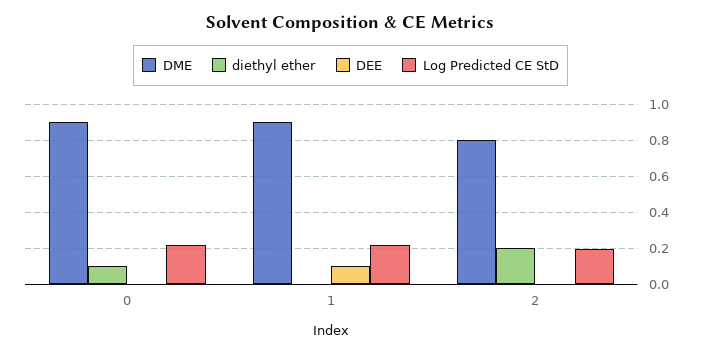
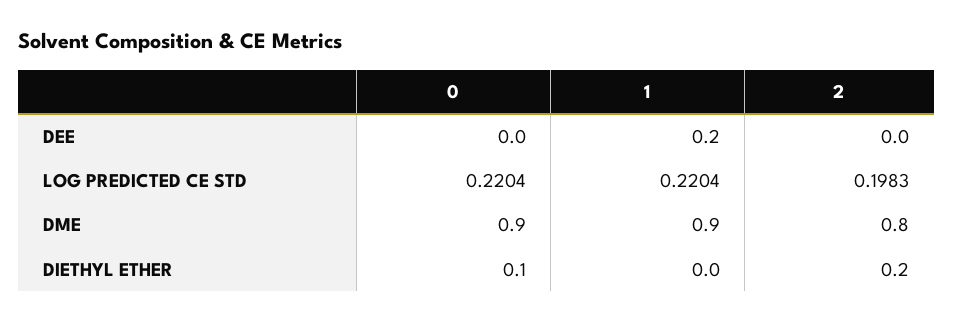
DEE, 1: 0.1 -> 0.2

